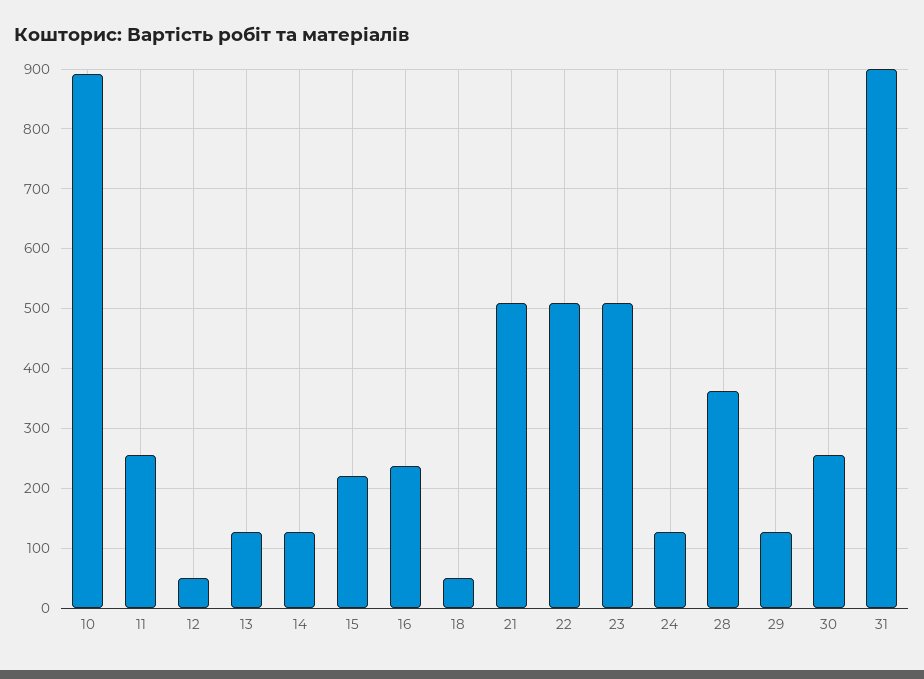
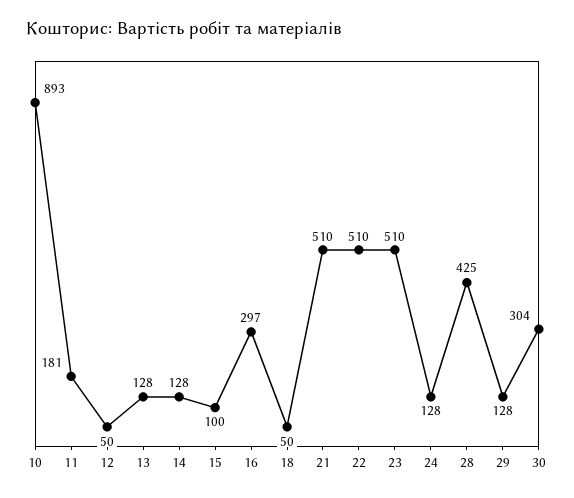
11: 260 -> 181
15: 220 -> 100
16: 240 -> 297
28: 360 -> 425
30: 260 -> 304
31: 900 -> none

